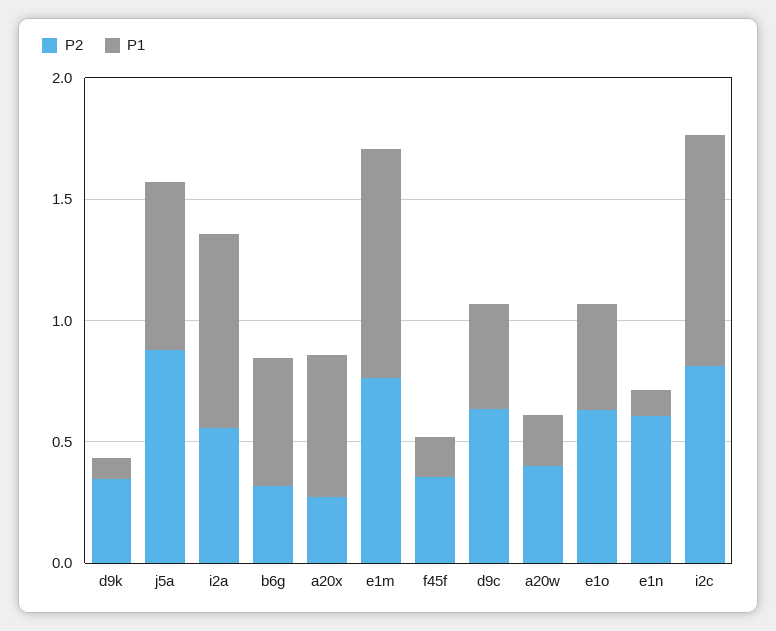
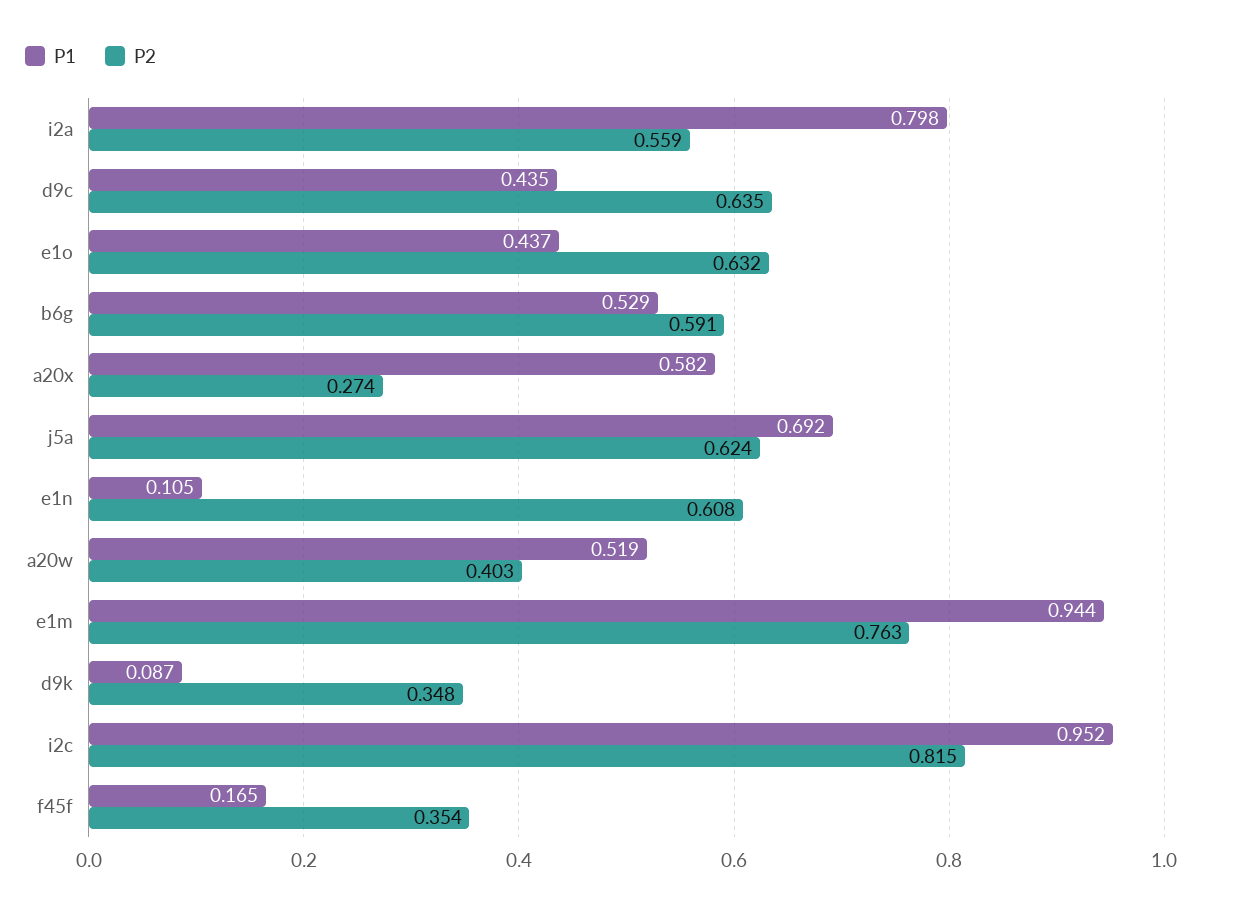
P2, j5a: 0.9 -> 0.624
P2, b6g: 0.3 -> 0.591
P1, a20w: 0.2 -> 0.519

